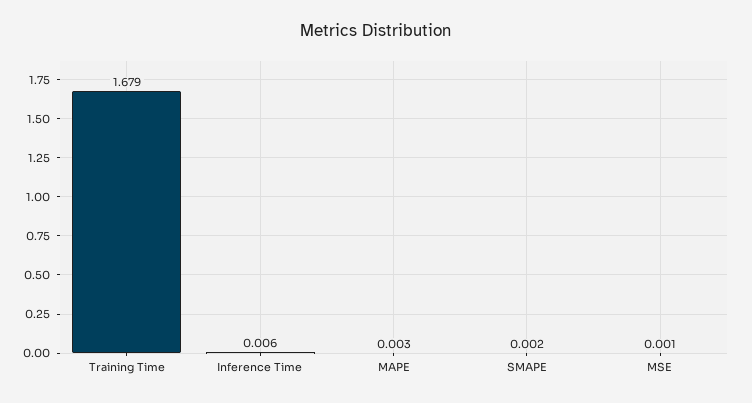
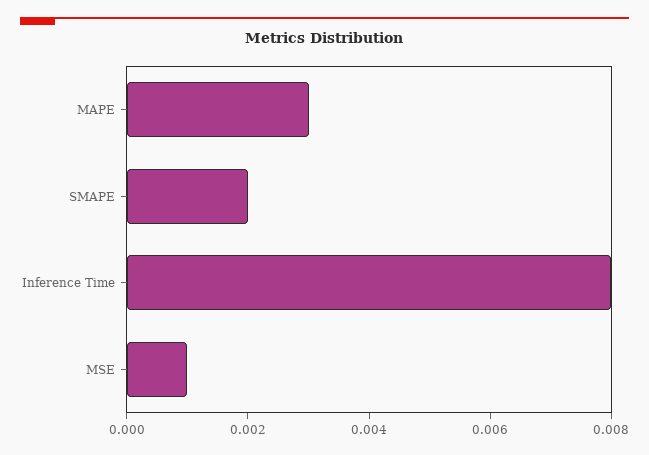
Training Time: 1.679 -> none
Inference Time: 0.006 -> 0.008

